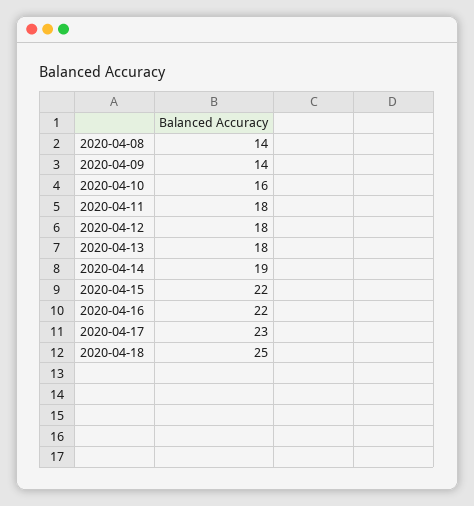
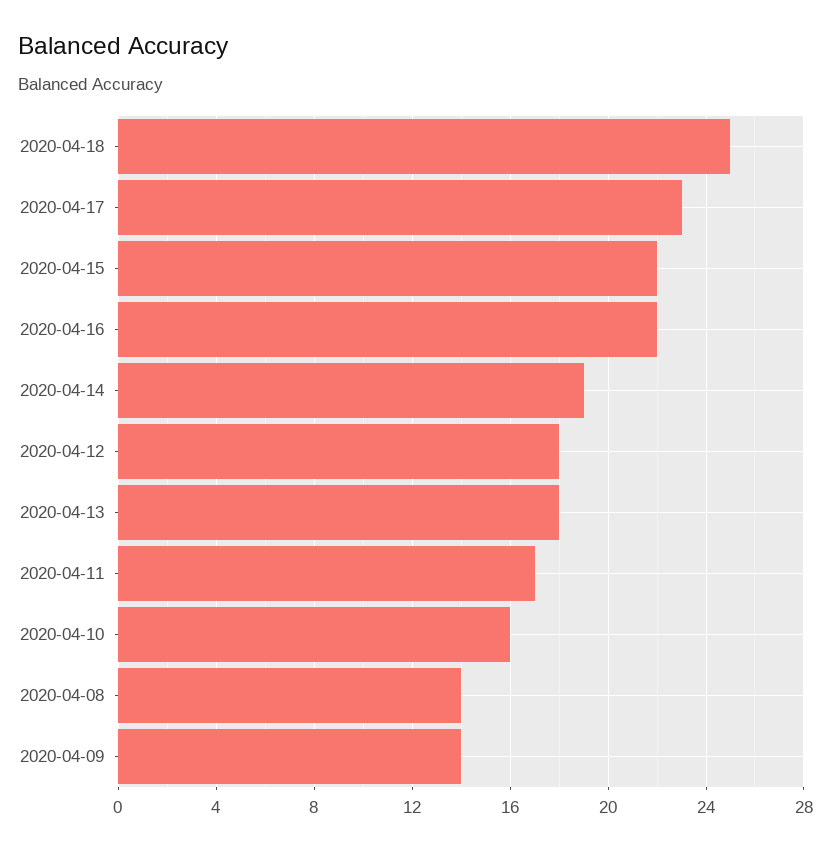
2020-04-11: 18 -> 17

